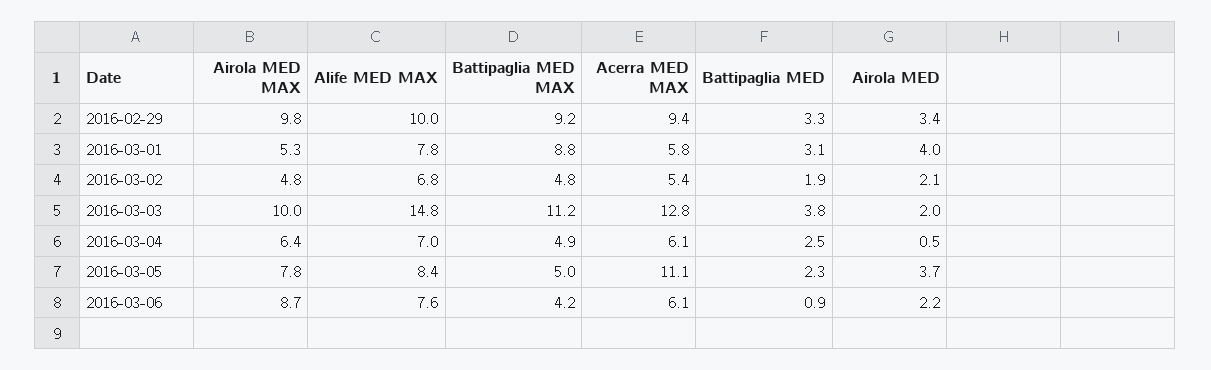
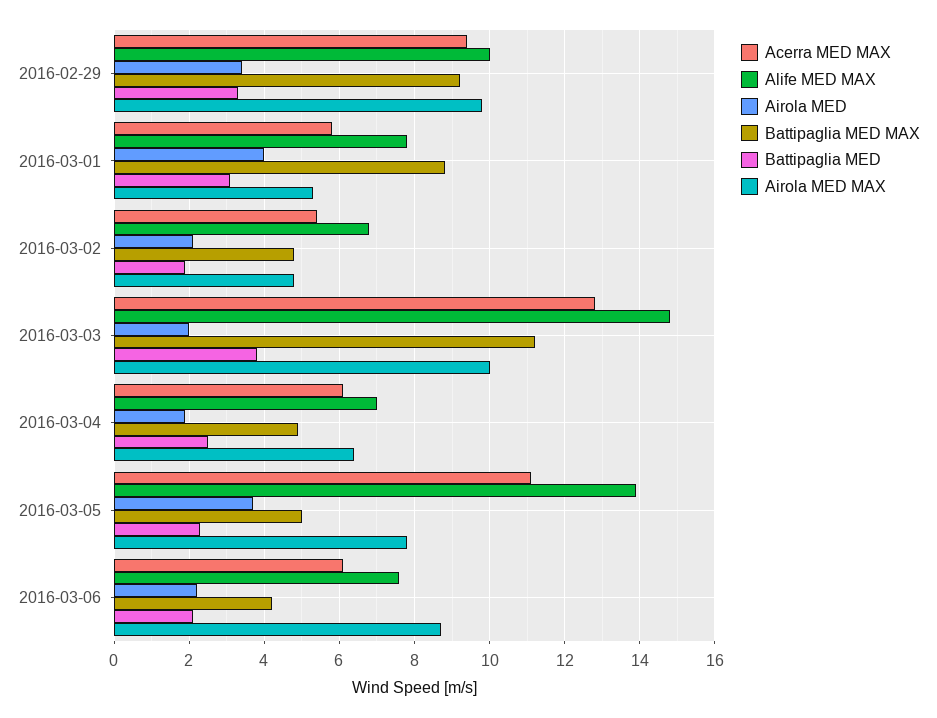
Airola MED, 2016-03-04: 0.5 -> 2
Alife MED MAX, 2016-03-05: 8.4 -> 14
Battipaglia MED, 2016-03-06: 0.9 -> 2

